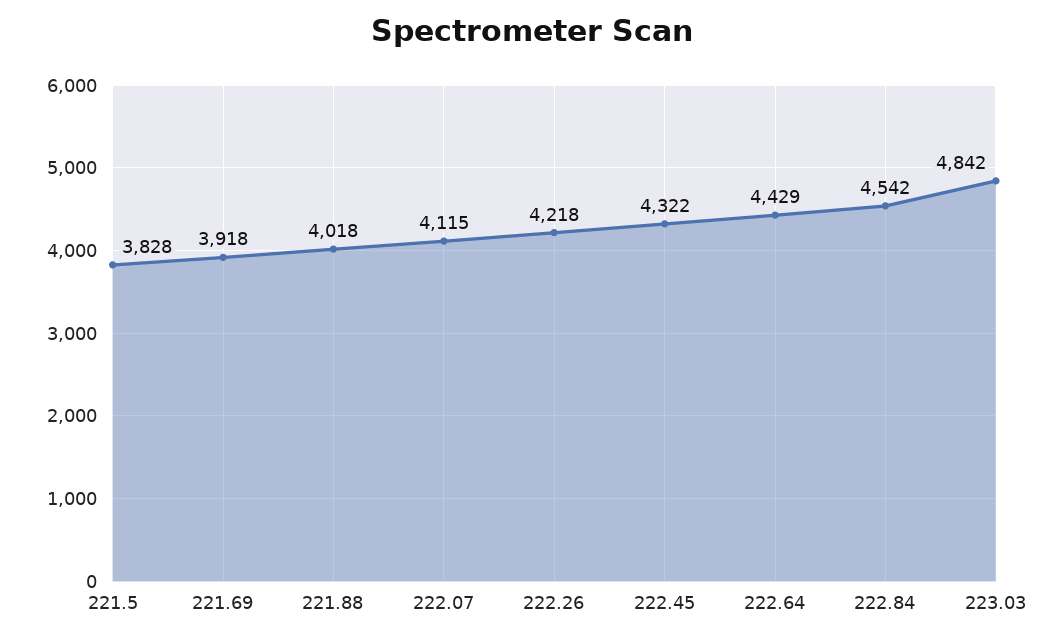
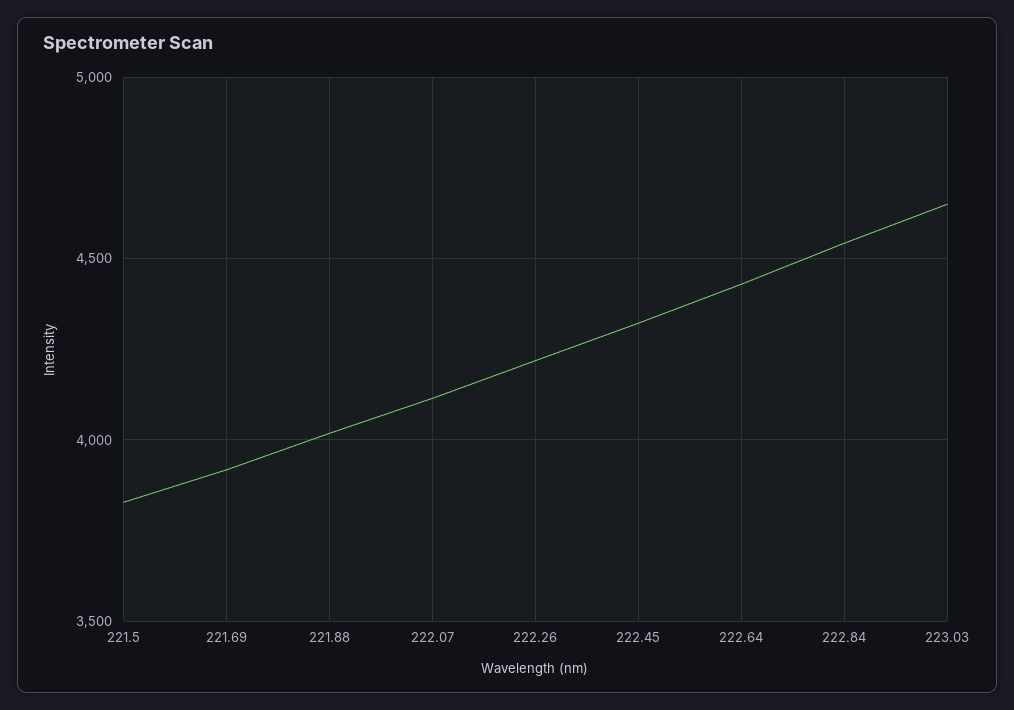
223.03: 4842 -> 4650

